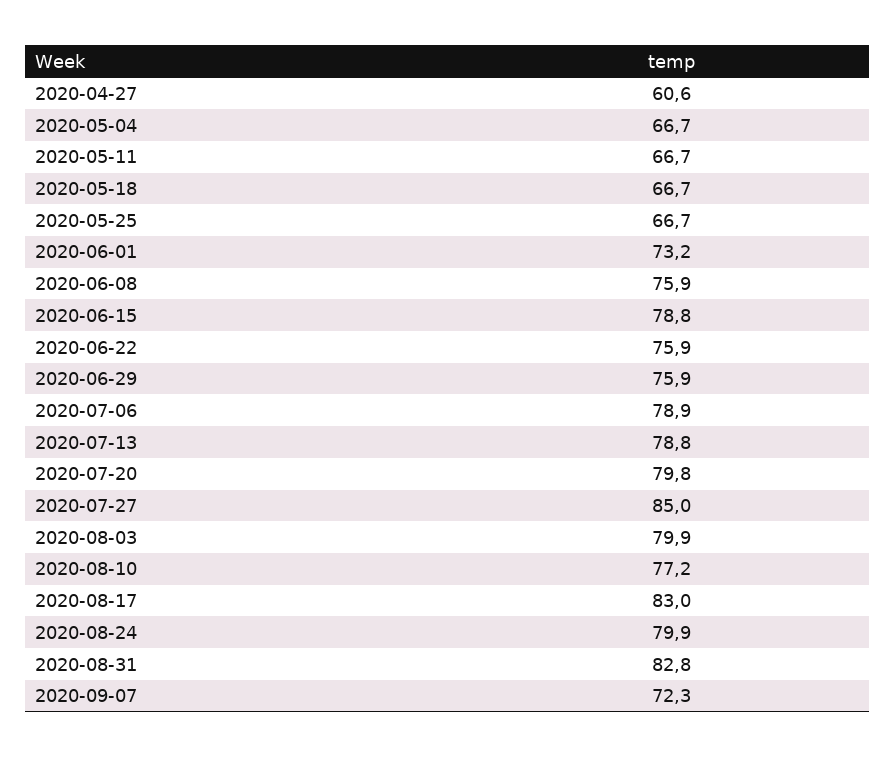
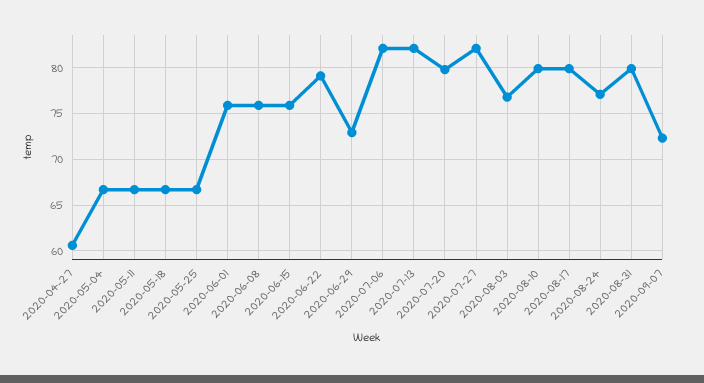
2020-06-01: 73.2 -> 76
2020-06-15: 78.8 -> 76
2020-06-22: 75.9 -> 79
2020-06-29: 75.9 -> 73
2020-07-06: 78.9 -> 82
2020-07-13: 78.8 -> 82
2020-07-27: 85 -> 82
2020-08-03: 79.9 -> 77
2020-08-10: 77.2 -> 80
2020-08-17: 83 -> 80
2020-08-24: 79.9 -> 77
2020-08-31: 82.8 -> 80

